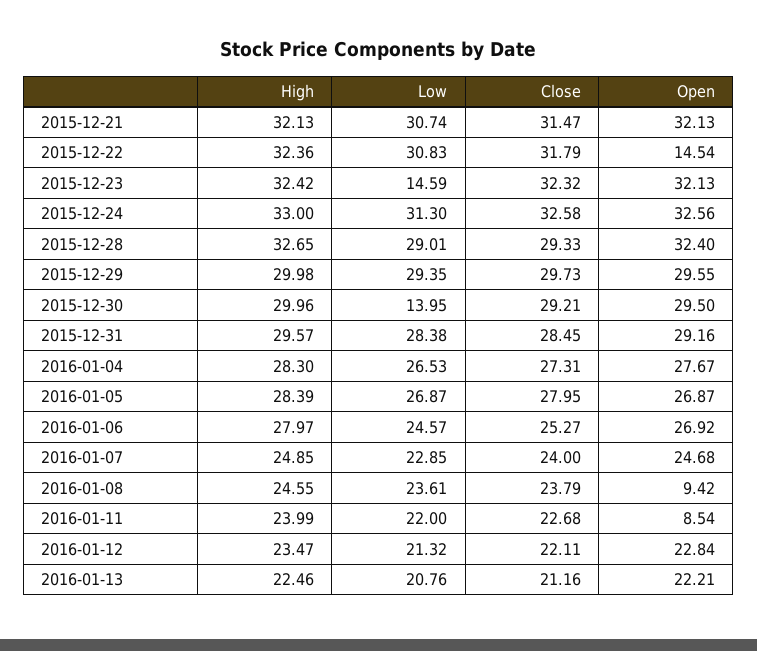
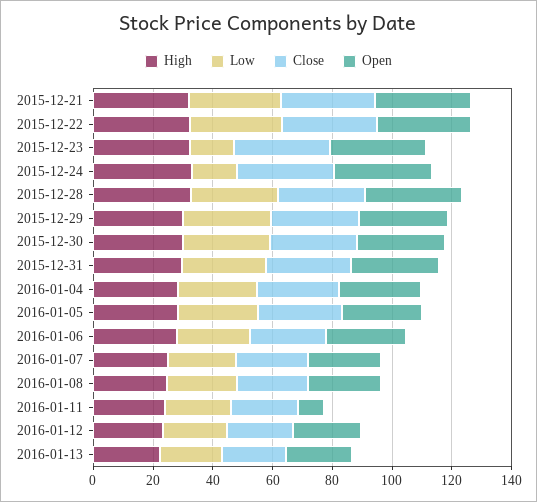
Open, 2015-12-22: 14.54 -> 30
Low, 2015-12-24: 31.3 -> 15
Low, 2015-12-30: 13.95 -> 30
Open, 2016-01-08: 9.42 -> 25

